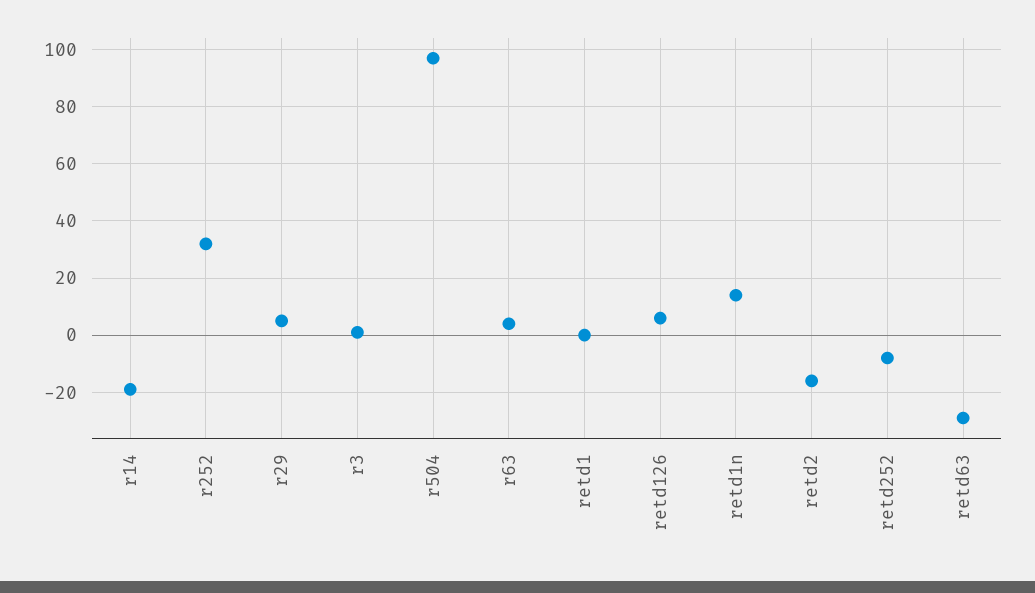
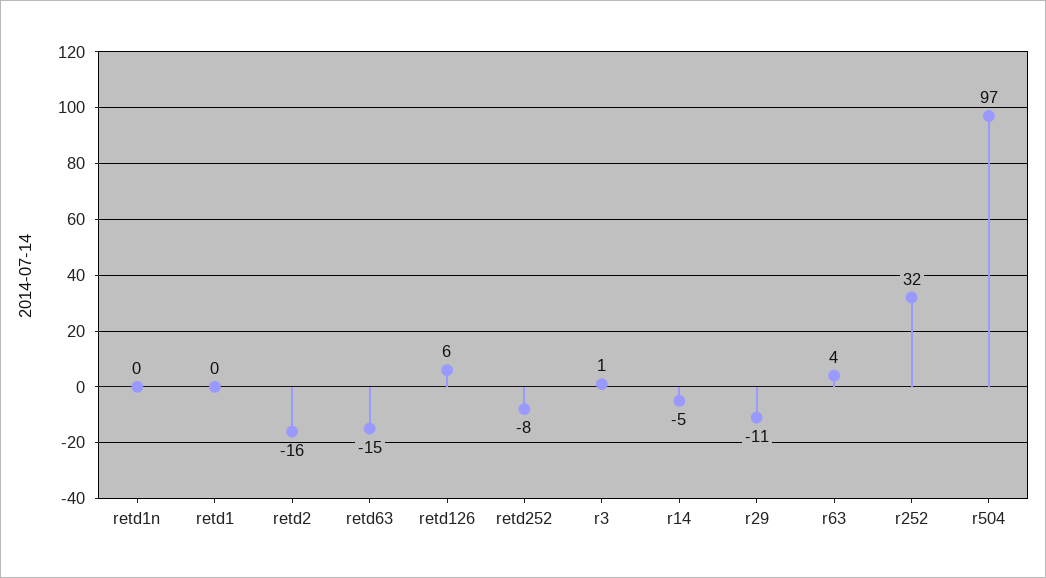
r14: -20 -> -5
r29: 5 -> -11
retd1n: 15 -> 0
retd63: -30 -> -15

